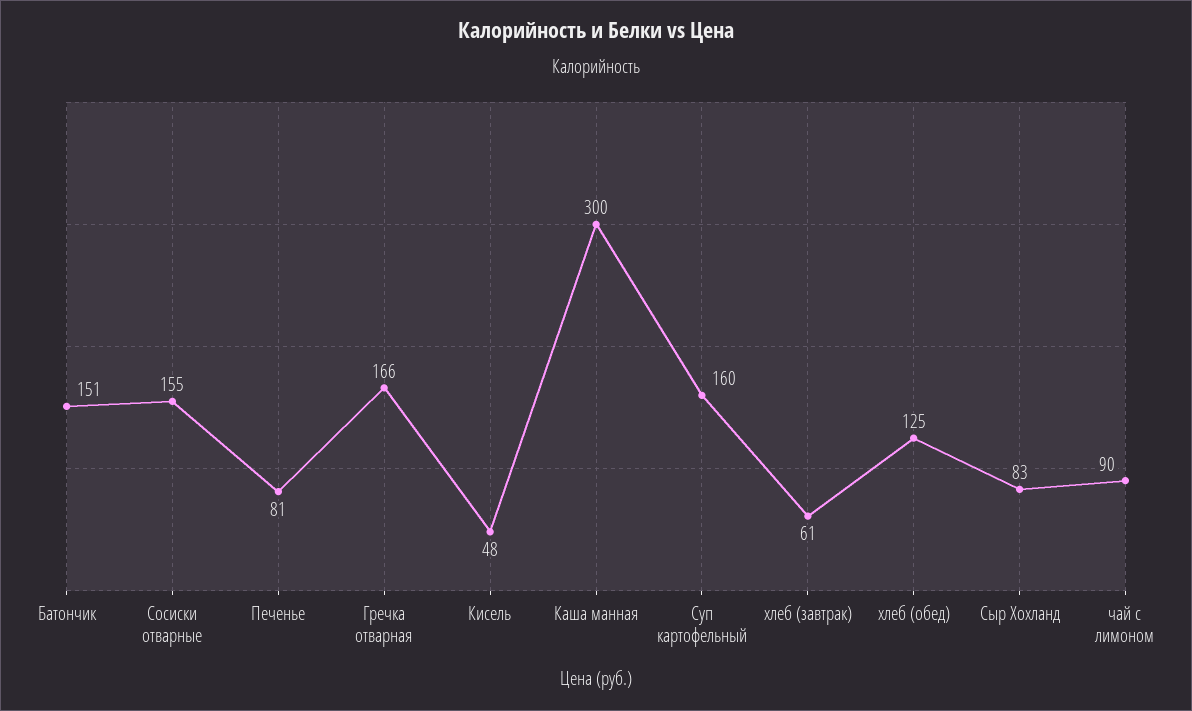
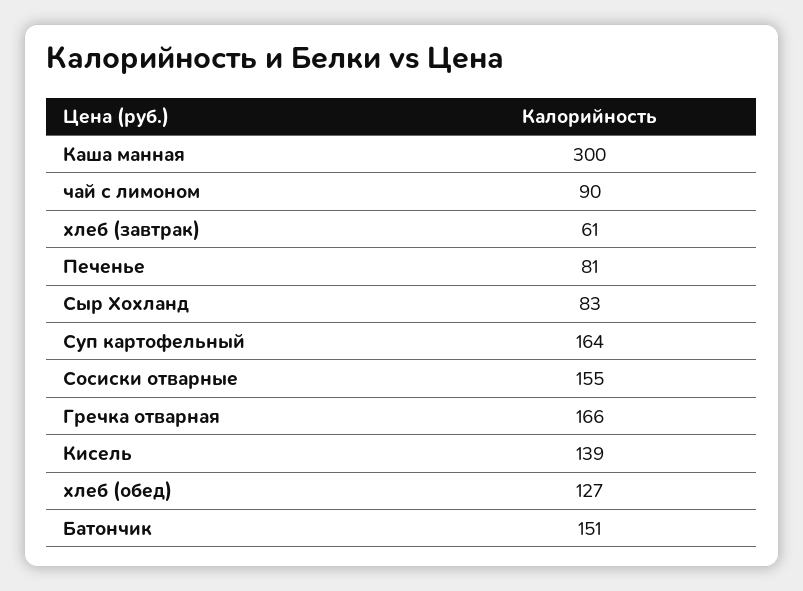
Кисель: 48 -> 139
Суп картофельный: 160 -> 164
хлеб (обед): 125 -> 127

